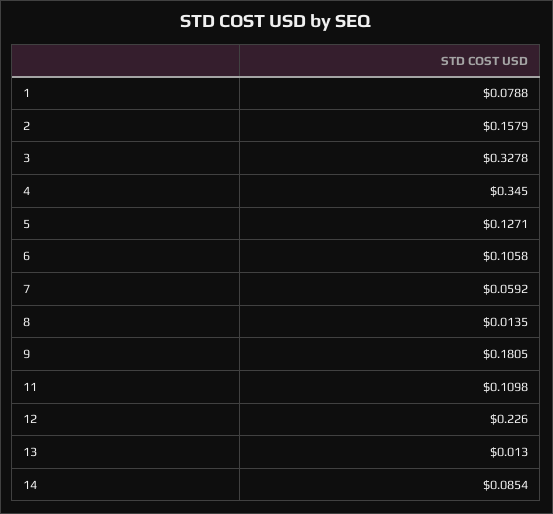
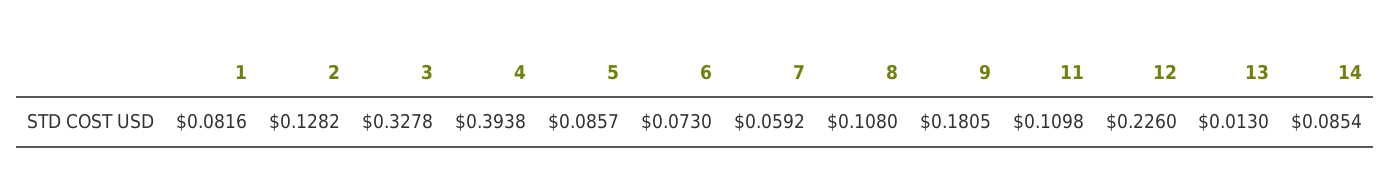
1: 0.0788 -> 0.0816
2: 0.1579 -> 0.1282
4: 0.345 -> 0.3938
5: 0.1271 -> 0.0857
6: 0.1058 -> 0.073
8: 0.0135 -> 0.108

